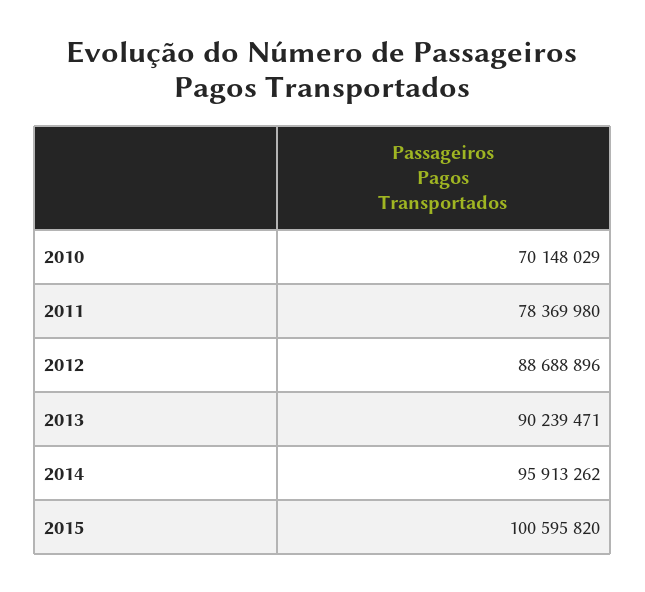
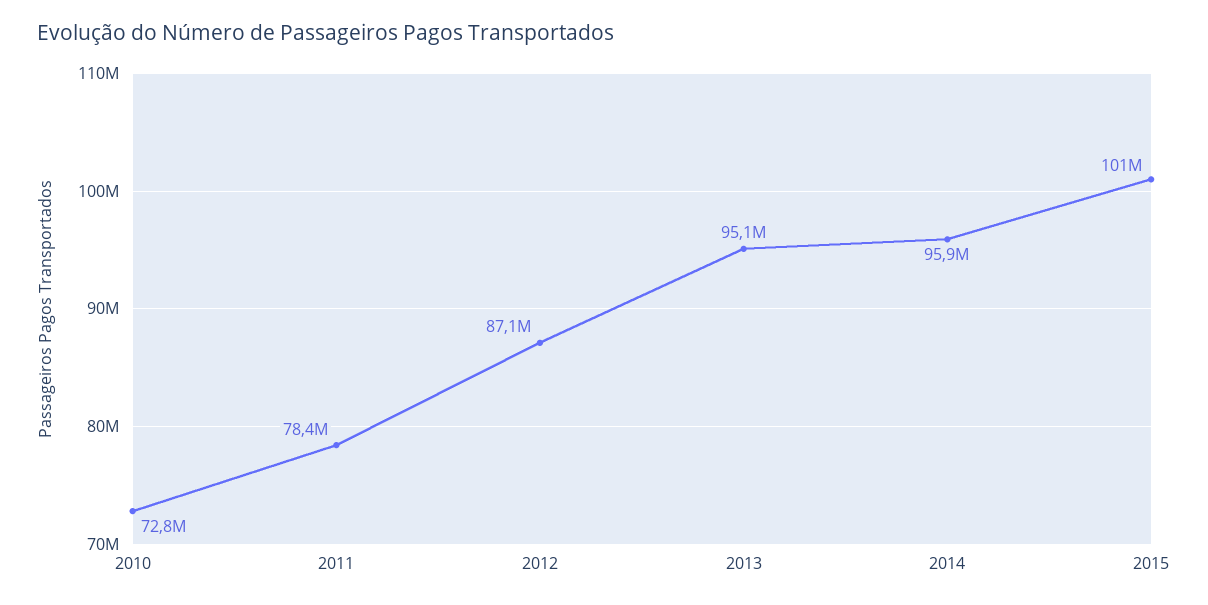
2010: 70148029 -> 72800000
2012: 88688896 -> 87100000
2013: 90239471 -> 95100000

